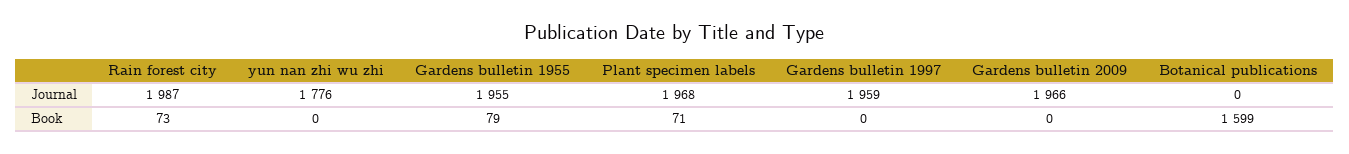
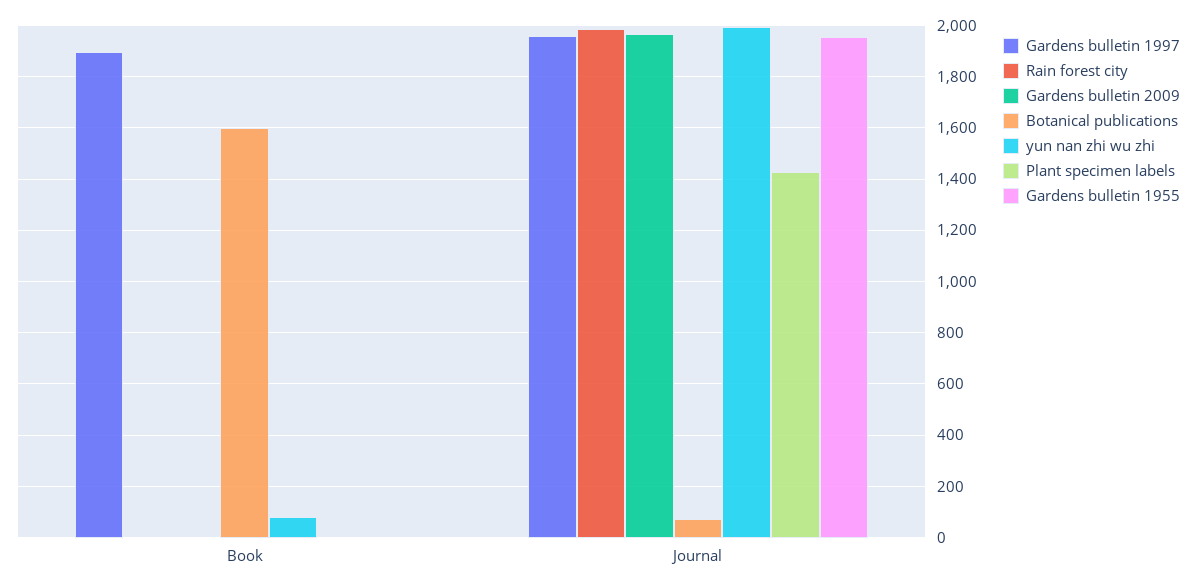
yun nan zhi wu zhi, Journal: 1776 -> 2000
Plant specimen labels, Journal: 1968 -> 1425
Botanical publications, Journal: 0 -> 75
Rain forest city, Book: 73 -> 0
yun nan zhi wu zhi, Book: 0 -> 75
Gardens bulletin 1955, Book: 79 -> 0
Plant specimen labels, Book: 71 -> 0
Gardens bulletin 1997, Book: 0 -> 1900

